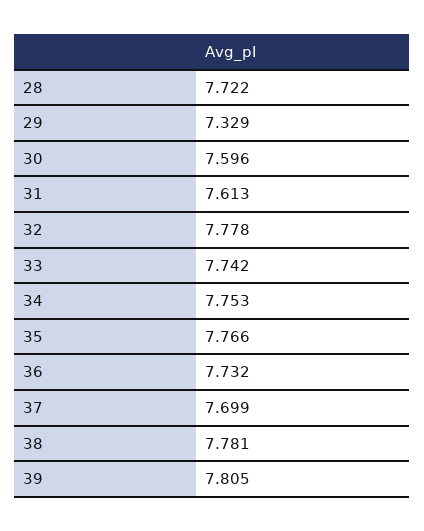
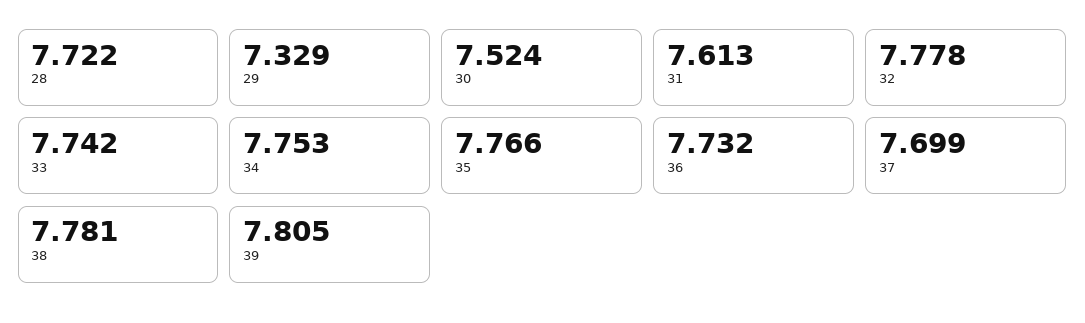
30: 7.596 -> 7.524

